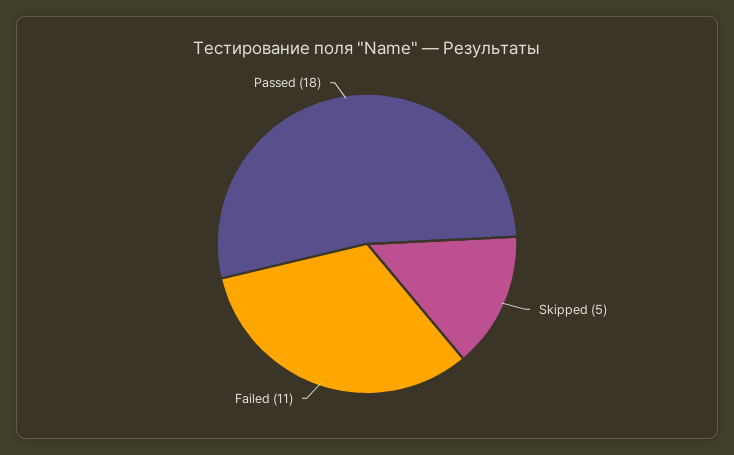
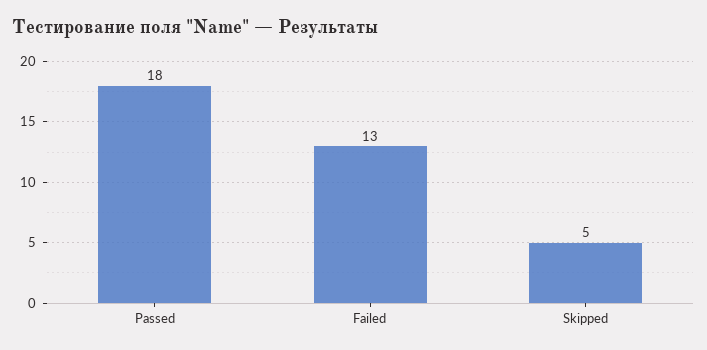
Failed: 11 -> 13

